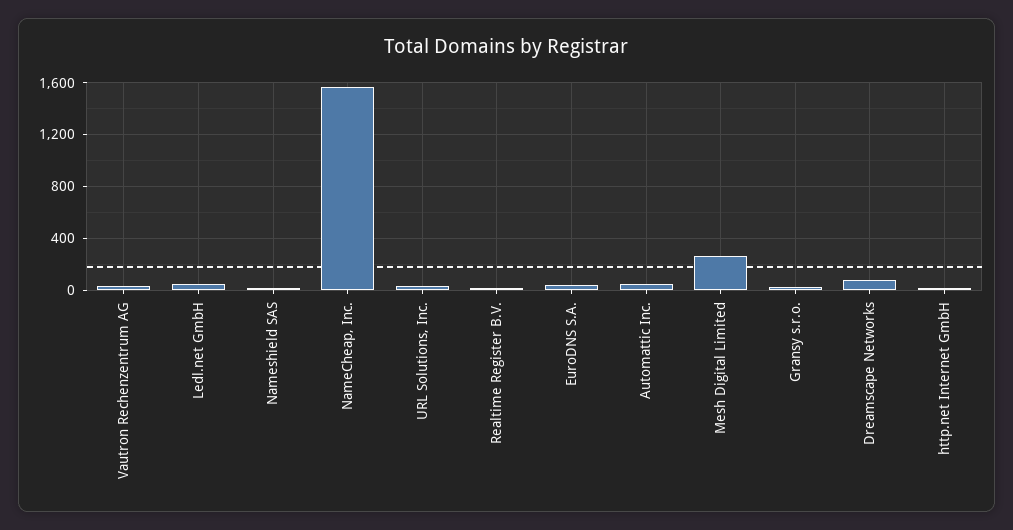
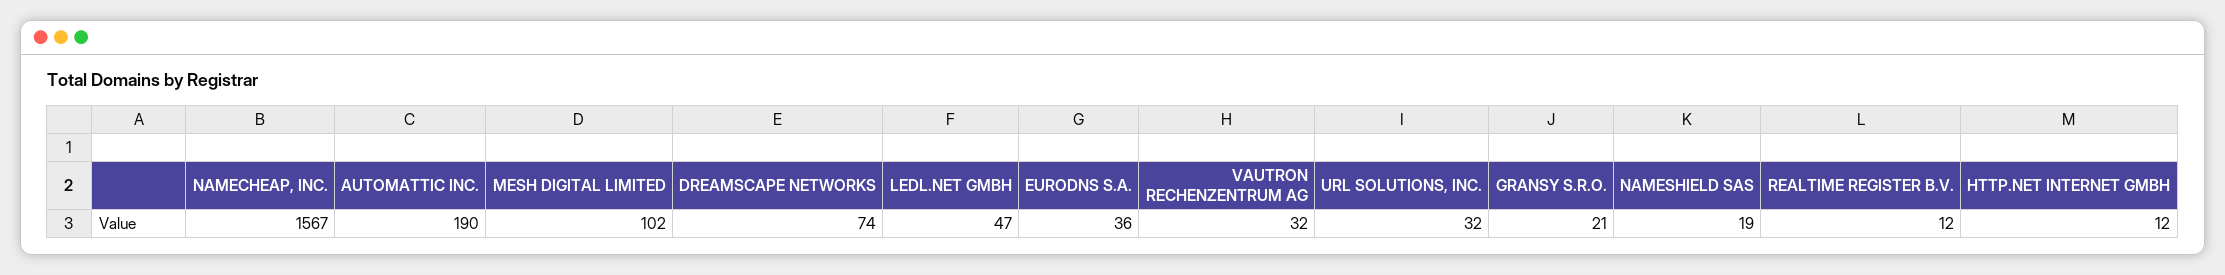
Automattic Inc.: 50 -> 190
Mesh Digital Limited: 250 -> 102

